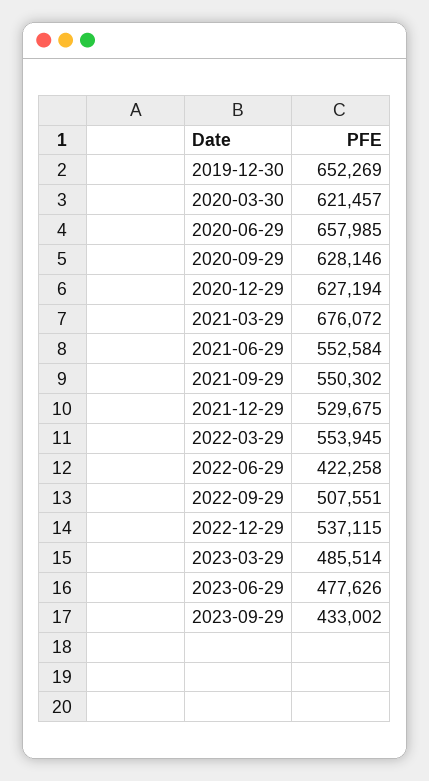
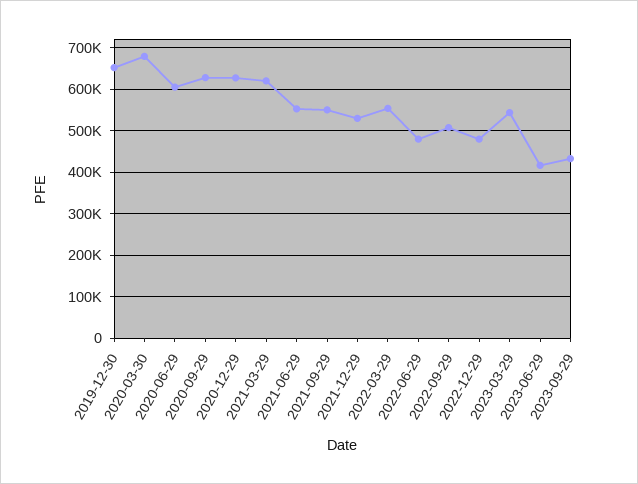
2020-03-30: 621457 -> 680000
2020-06-29: 657985 -> 600000
2021-03-29: 676072 -> 620000
2022-06-29: 422258 -> 480000
2022-12-29: 537115 -> 480000
2023-03-29: 485514 -> 540000
2023-06-29: 477626 -> 420000

